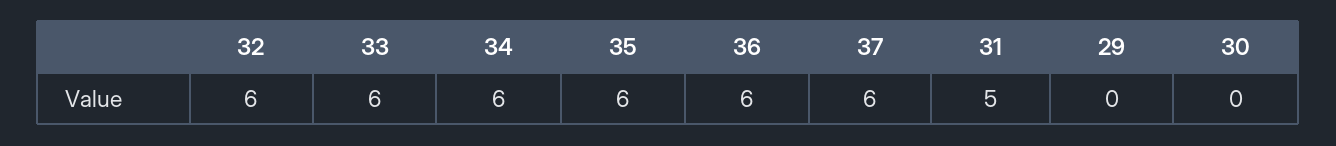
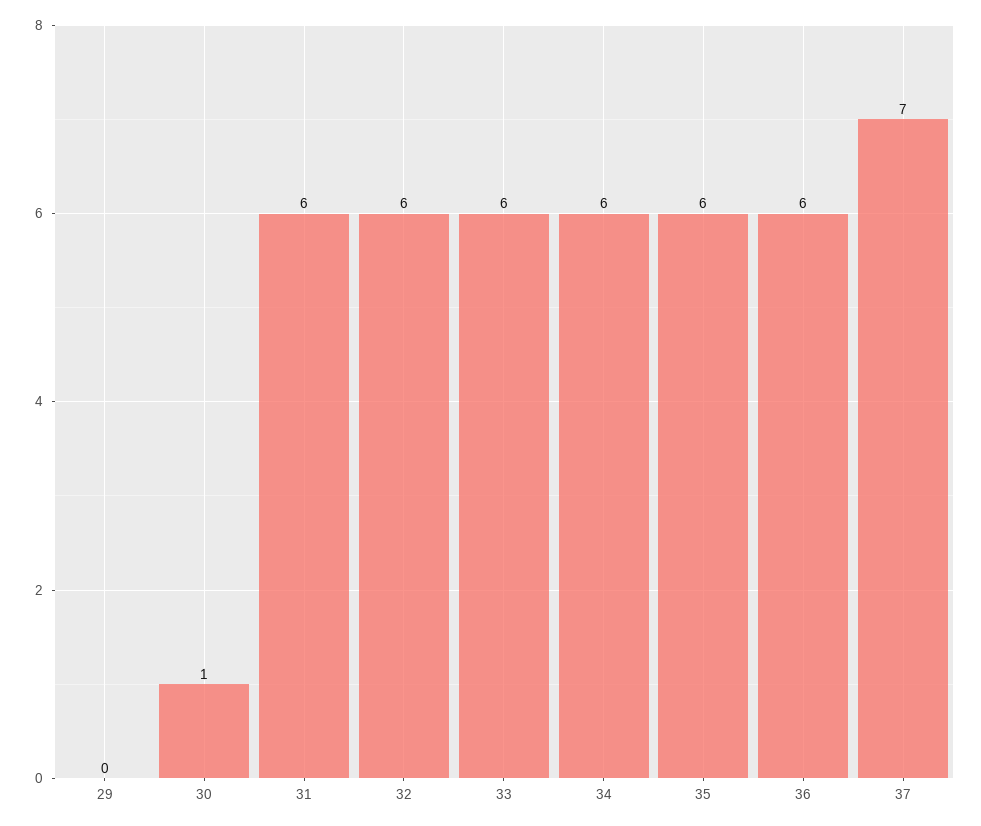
37: 6 -> 7
31: 5 -> 6
30: 0 -> 1

